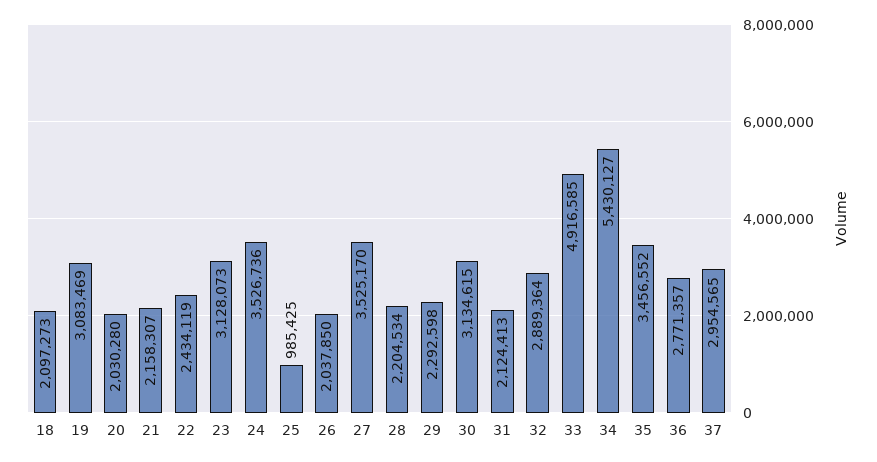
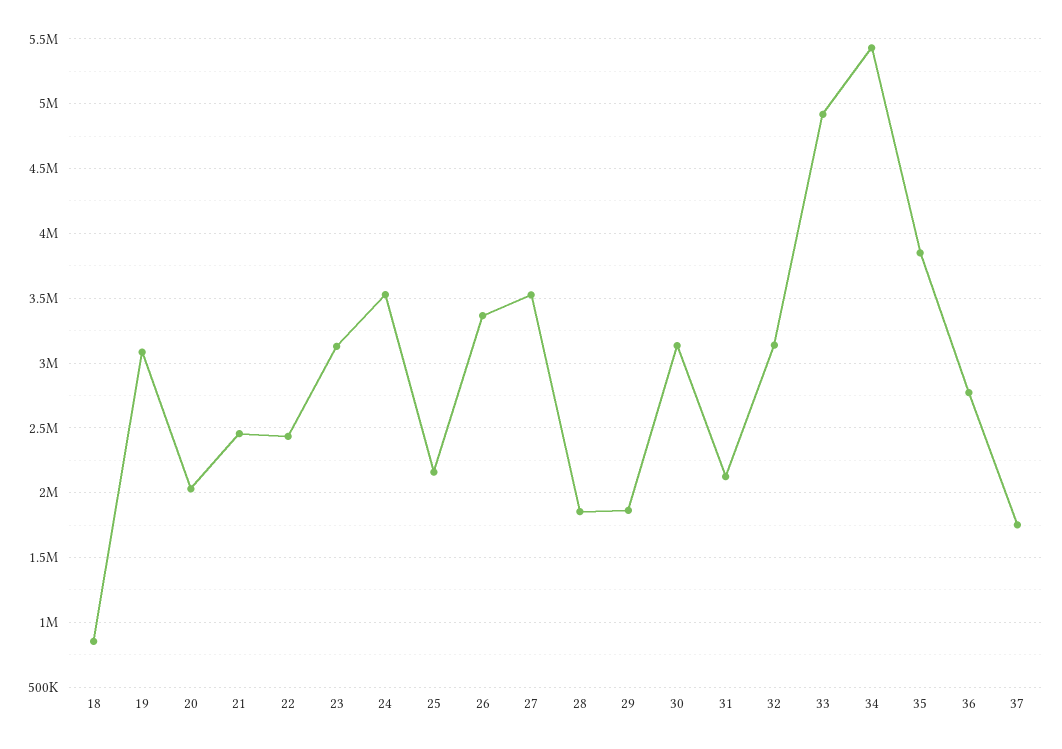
18: 2097273 -> 850000
21: 2158307 -> 2450000
25: 985425 -> 2150000
26: 2037850 -> 3350000
28: 2204534 -> 1850000
29: 2292598 -> 1850000
32: 2889364 -> 3150000
35: 3456552 -> 3850000
37: 2954565 -> 1750000

